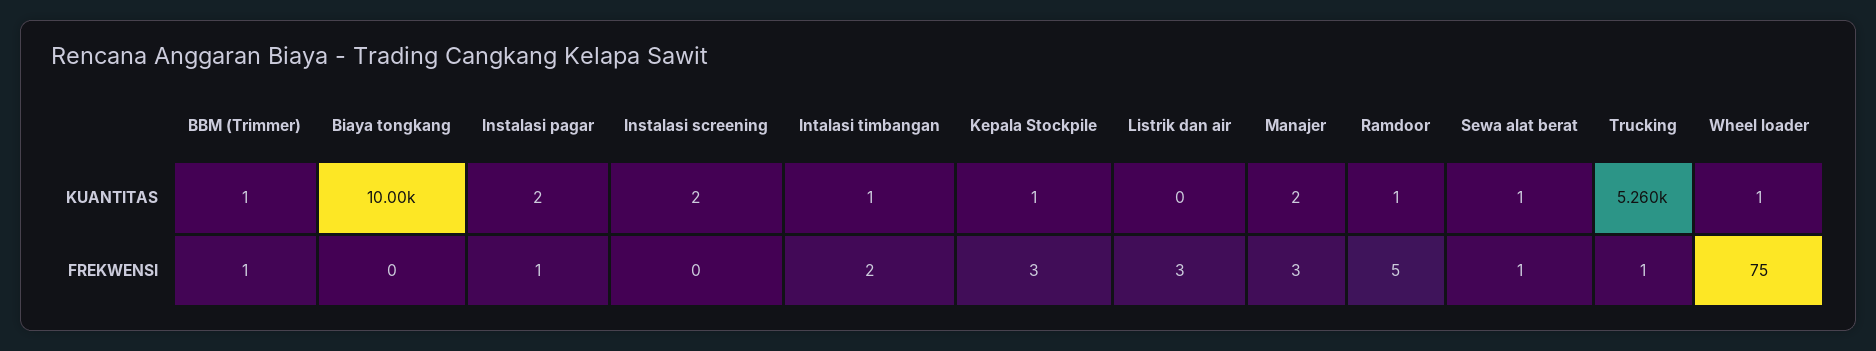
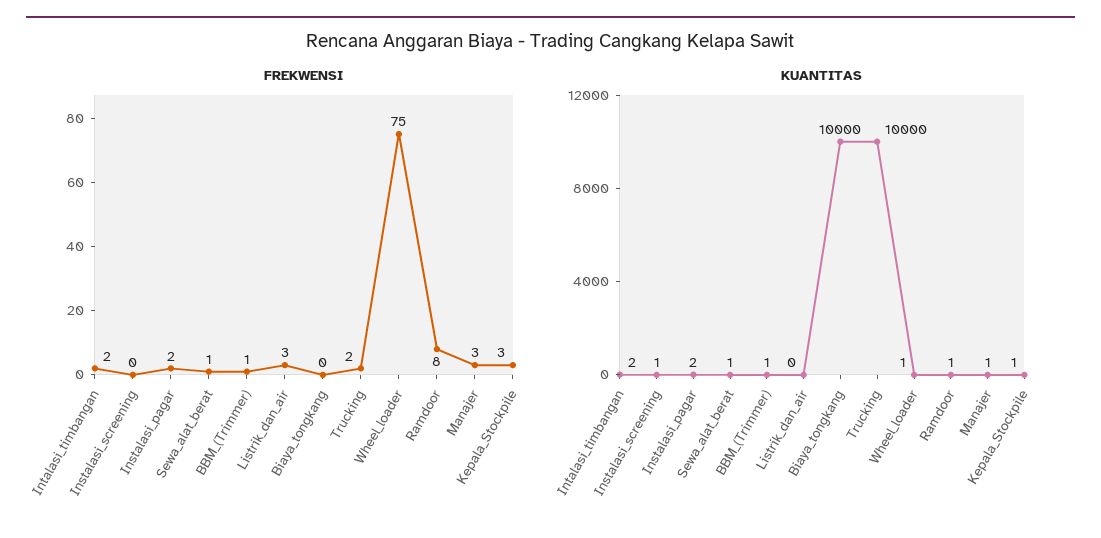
KUANTITAS, Instalasi screening: 2 -> 1
KUANTITAS, Intalasi timbangan: 1 -> 2
KUANTITAS, Manajer: 2 -> 1
KUANTITAS, Trucking: 5260 -> 10000
FREKWENSI, Instalasi pagar: 1 -> 2
FREKWENSI, Ramdoor: 5 -> 8
FREKWENSI, Trucking: 1 -> 2

